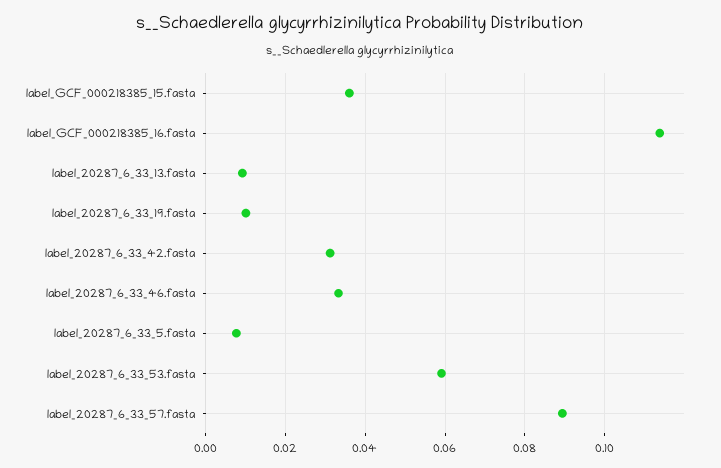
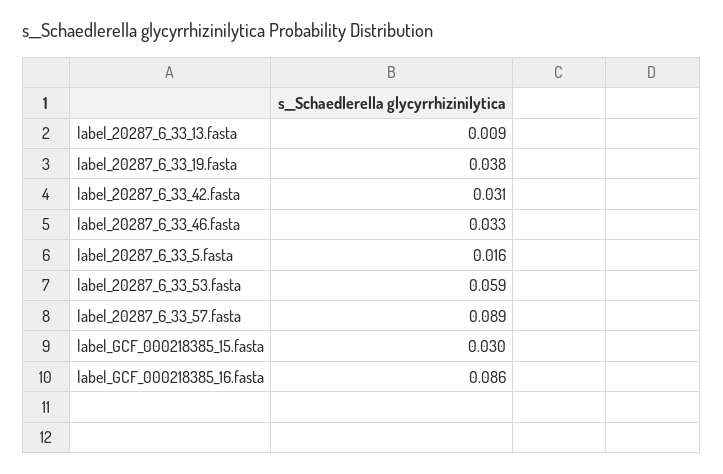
label_GCF_000218385_15.fasta: 0.036 -> 0.03
label_GCF_000218385_16.fasta: 0.114 -> 0.086
label_20287_6_33_19.fasta: 0.01 -> 0.038
label_20287_6_33_5.fasta: 0.008 -> 0.016

